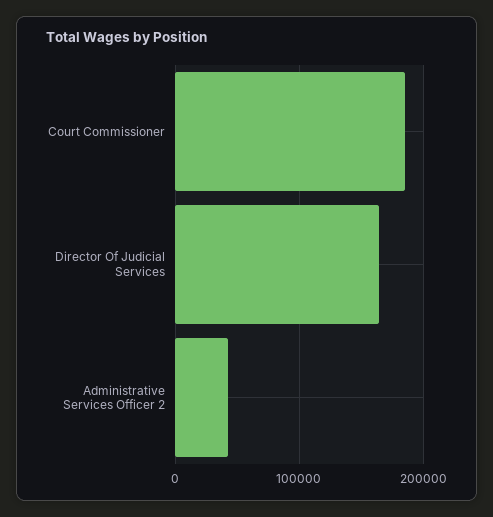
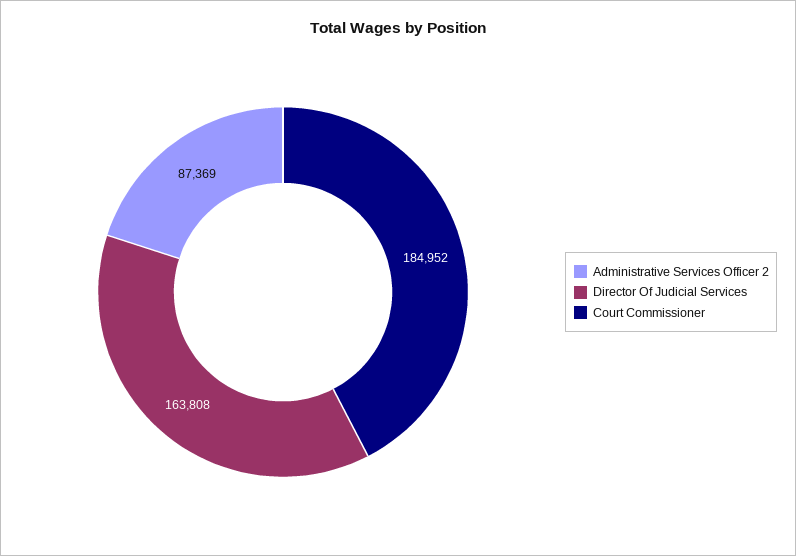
Administrative Services Officer 2: 40000 -> 87369

